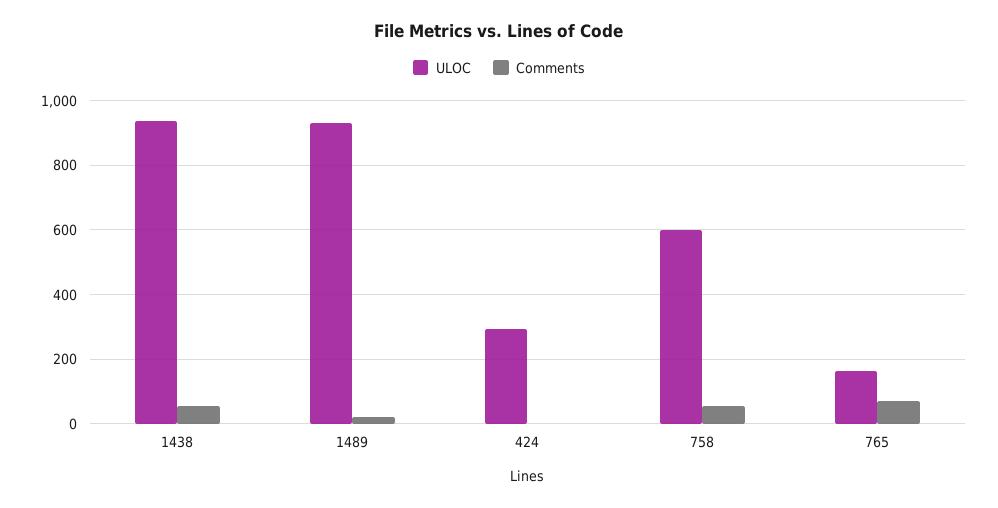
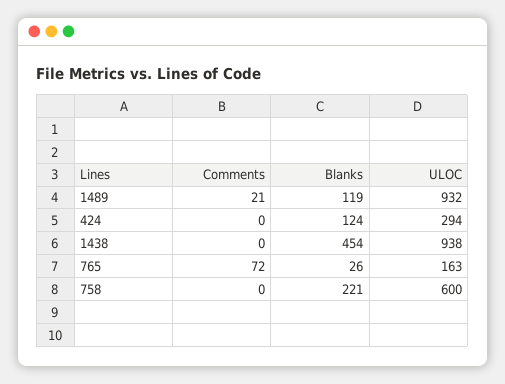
Comments, 1438: 60 -> 0
Comments, 758: 60 -> 0
Blanks, 1489: none -> 119
Blanks, 424: none -> 124
Blanks, 1438: none -> 454
Blanks, 765: none -> 26
Blanks, 758: none -> 221

